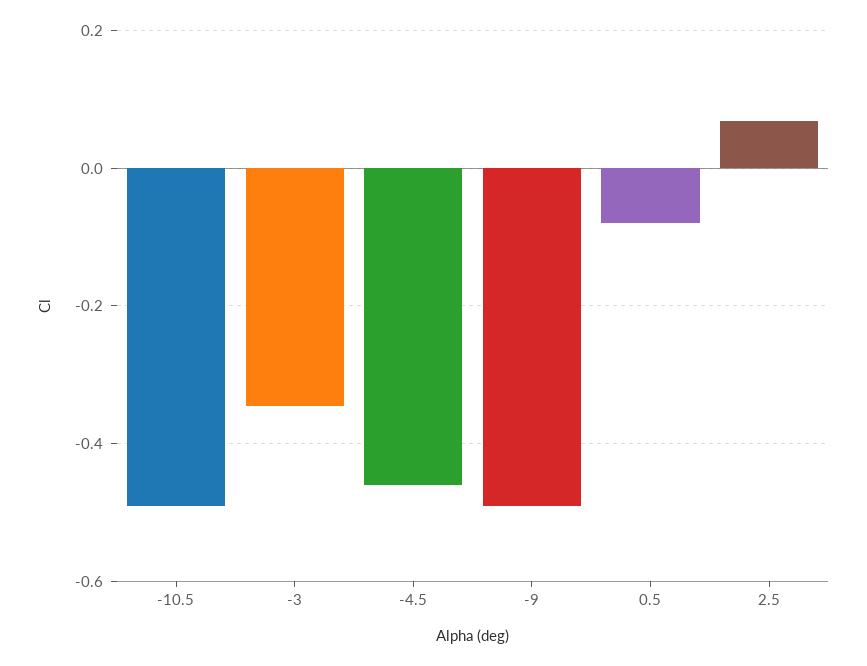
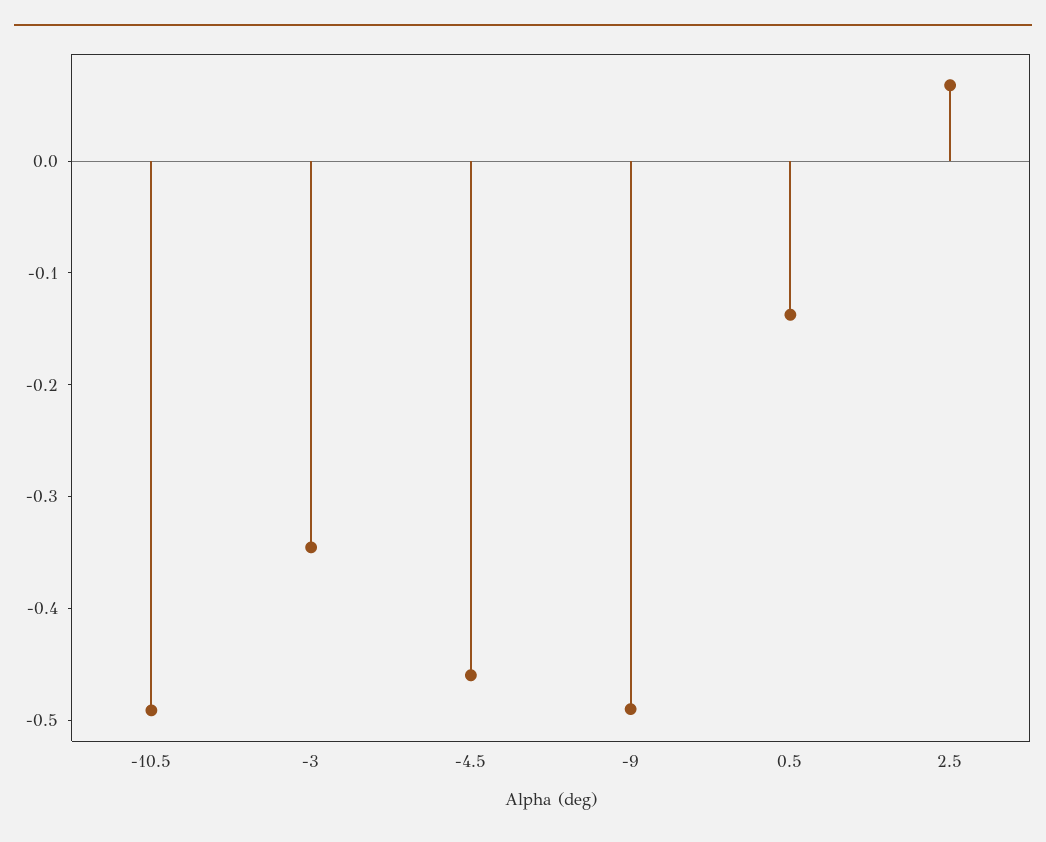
0.5: -0.08 -> -0.14

